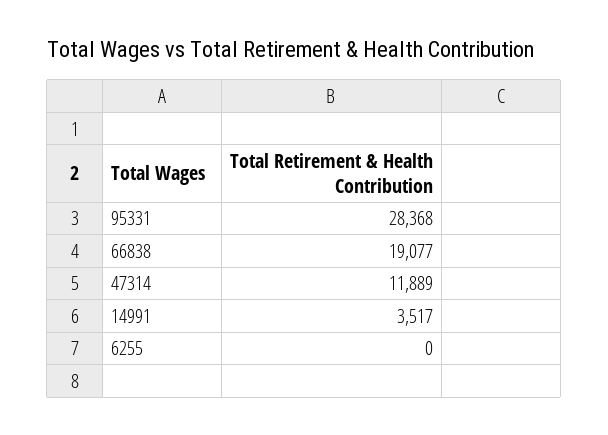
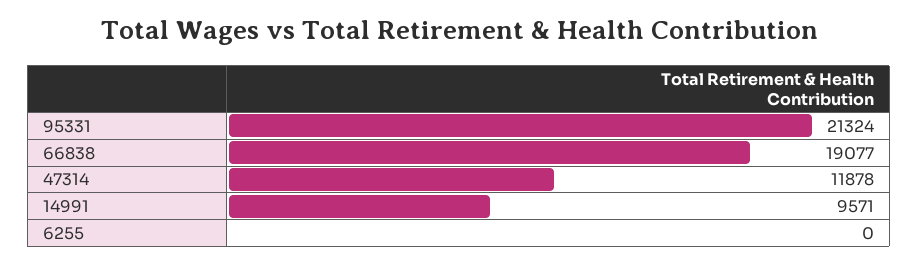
95331: 28368 -> 21324
47314: 11889 -> 11878
14991: 3517 -> 9571

